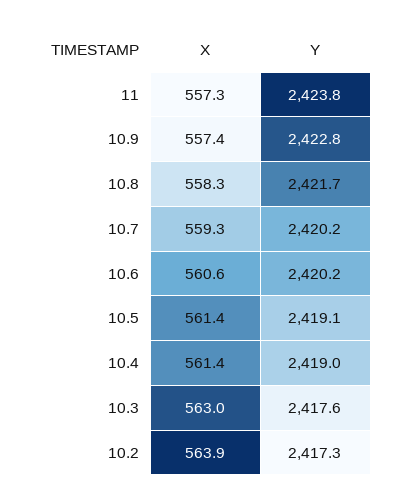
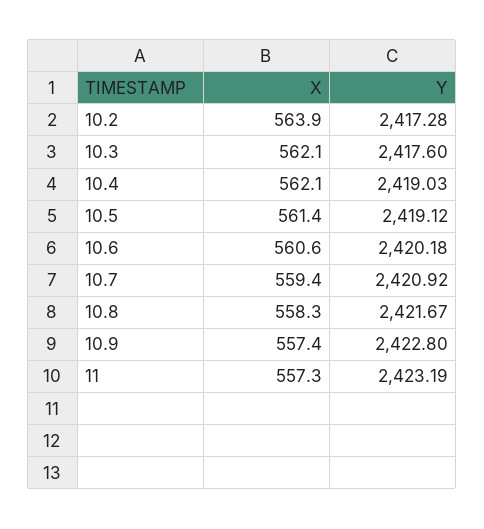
Y, 11: 2423.8 -> 2423.19
X, 10.7: 559.3 -> 559.4
Y, 10.7: 2420.2 -> 2420.92
X, 10.4: 561.4 -> 562.1
X, 10.3: 563 -> 562.1

